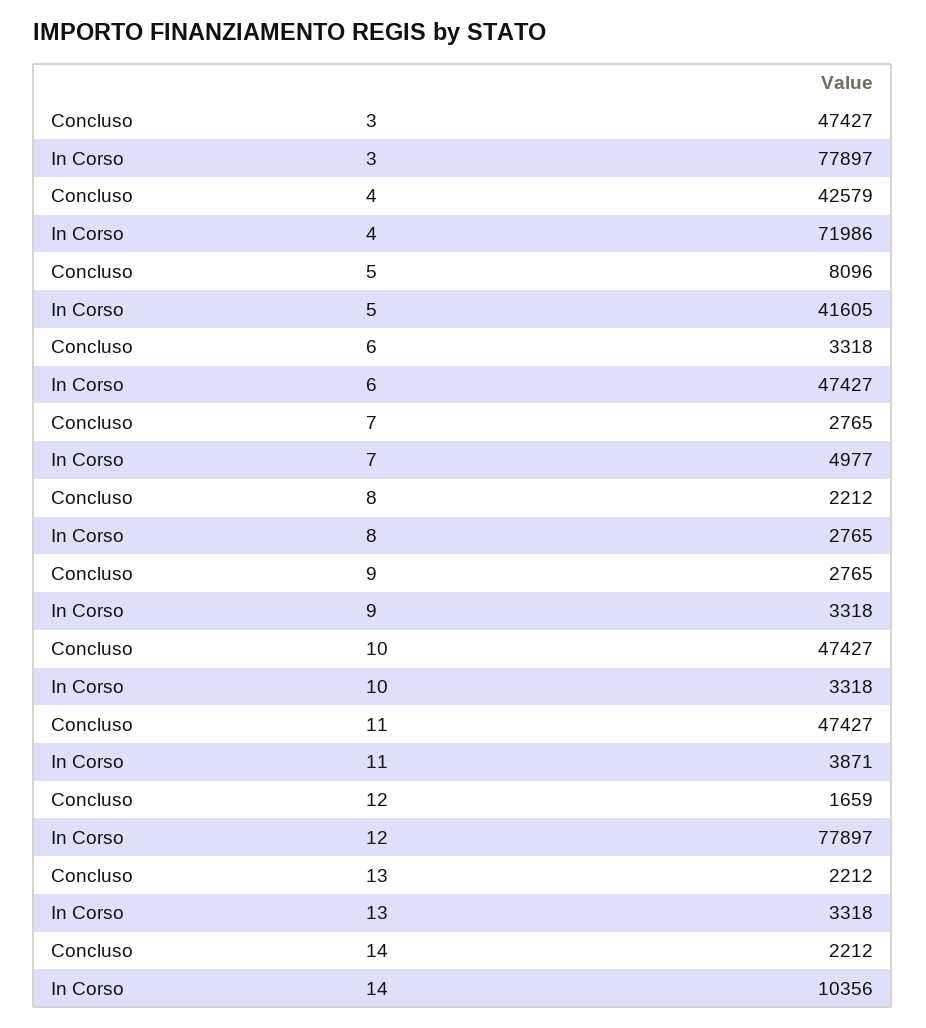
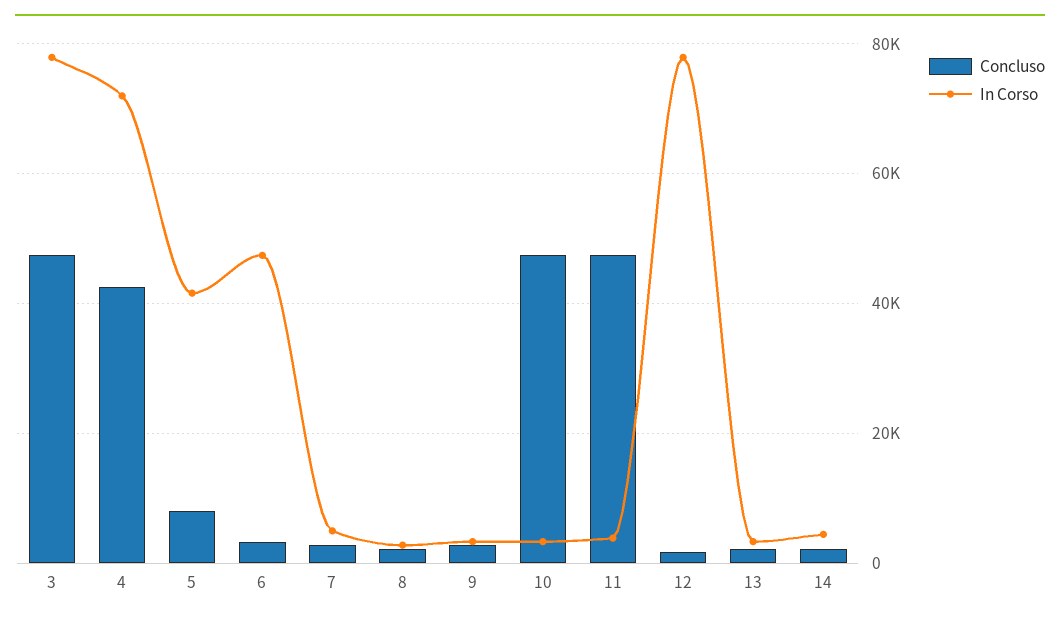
In Corso, 14: 10356 -> 4000

